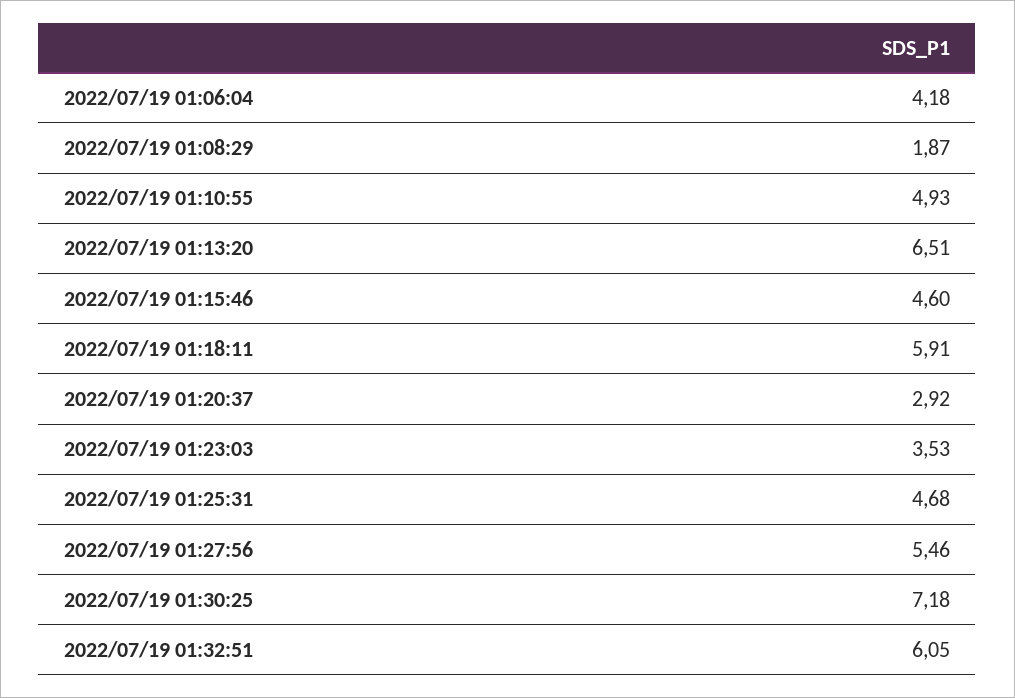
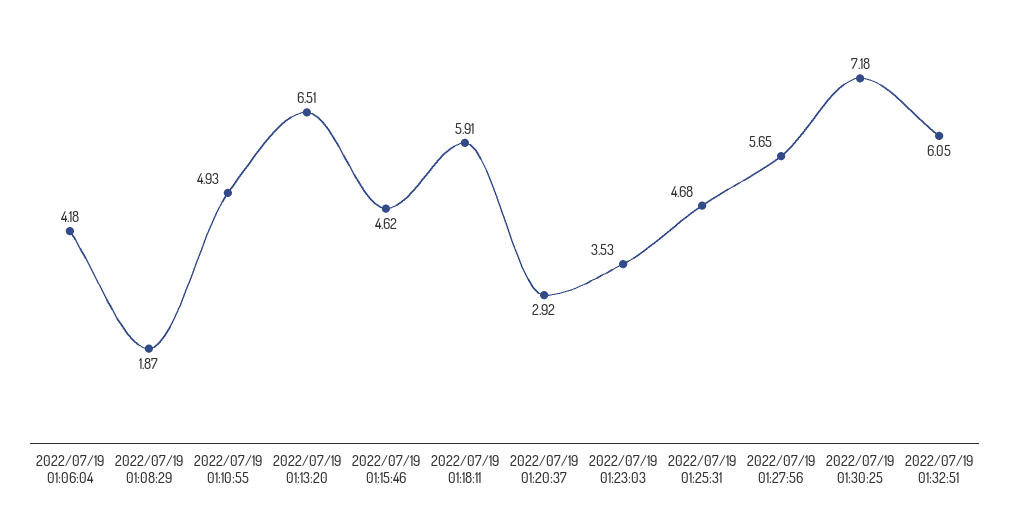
2022/07/19 01:15:46: 4.6 -> 4.62
2022/07/19 01:27:56: 5.46 -> 5.65

